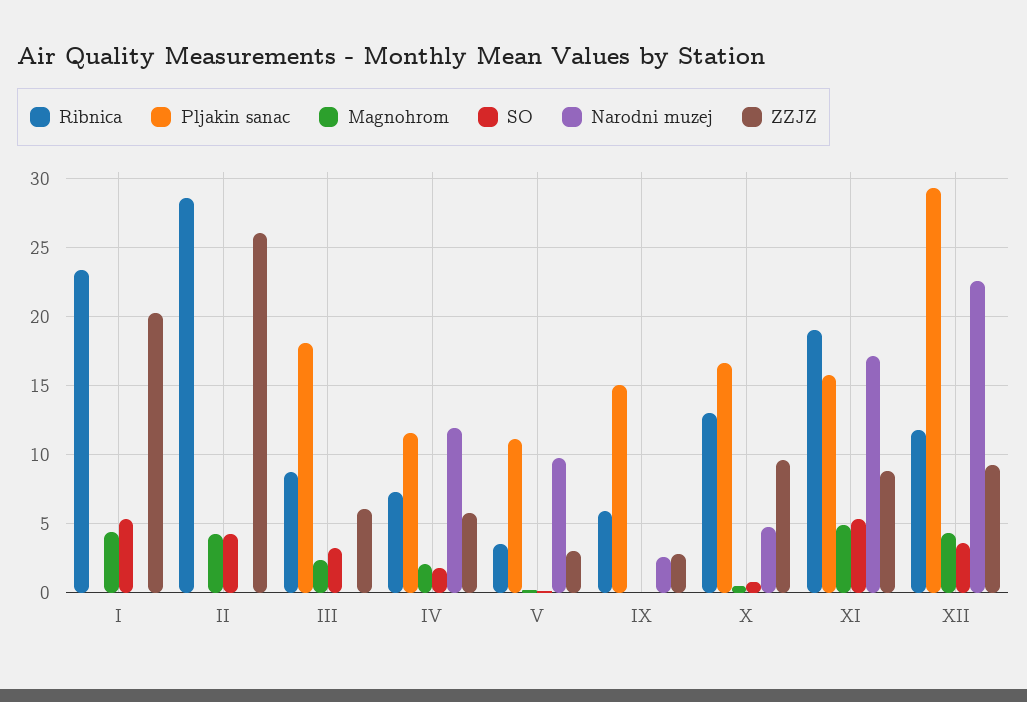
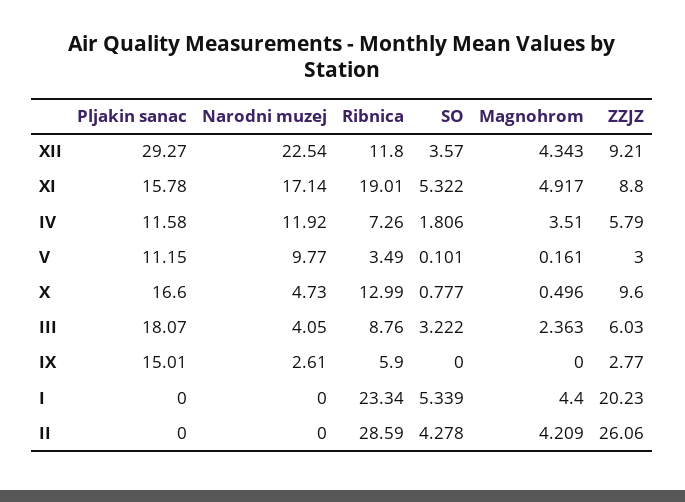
Narodni muzej, III: 0 -> 4.05
Magnohrom, IV: 2 -> 3.51

